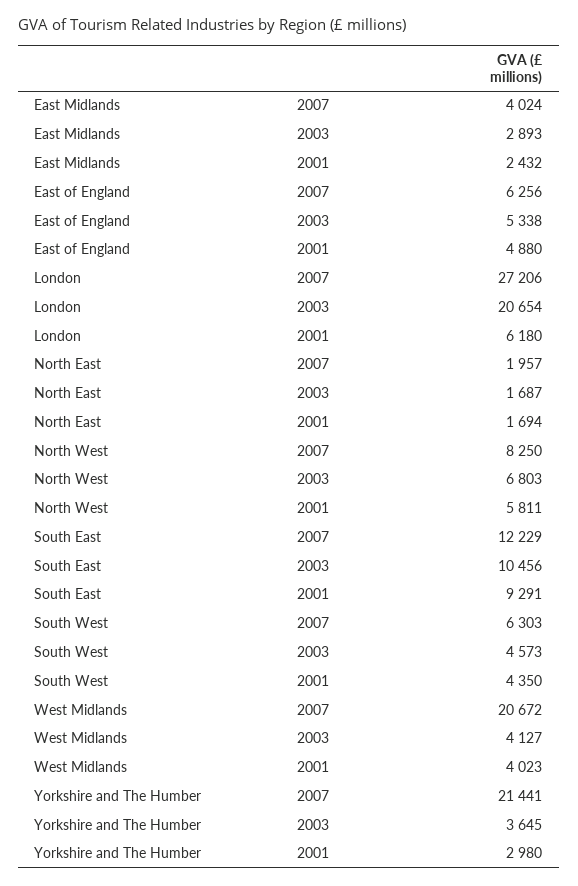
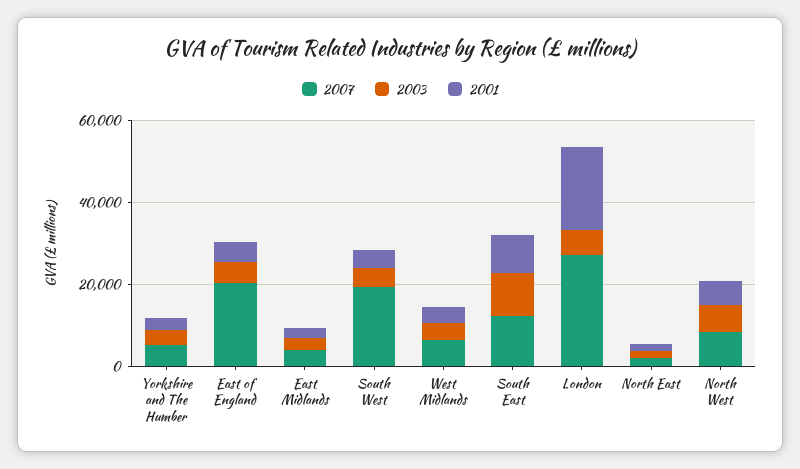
2007, East of England: 6256 -> 20000
2003, London: 20654 -> 5000
2001, London: 6180 -> 20000
2007, South West: 6303 -> 20000
2007, West Midlands: 20672 -> 5000
2007, Yorkshire and The Humber: 21441 -> 5000

